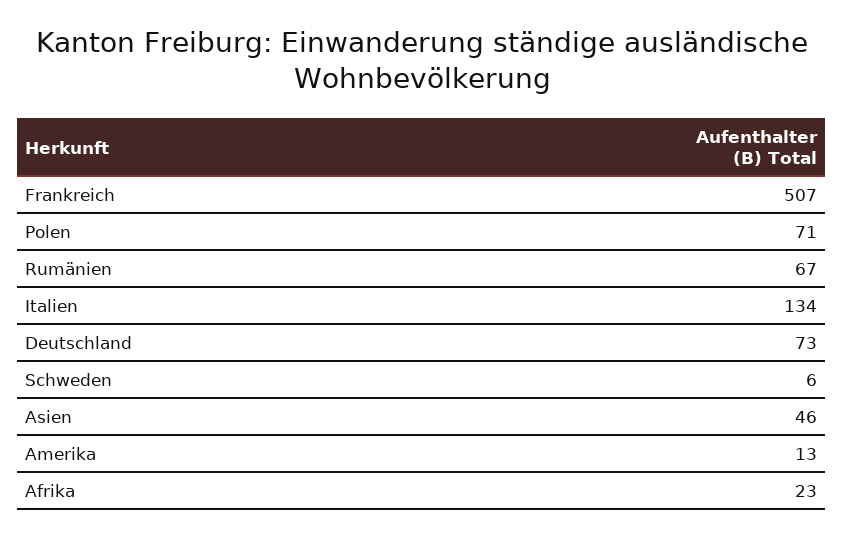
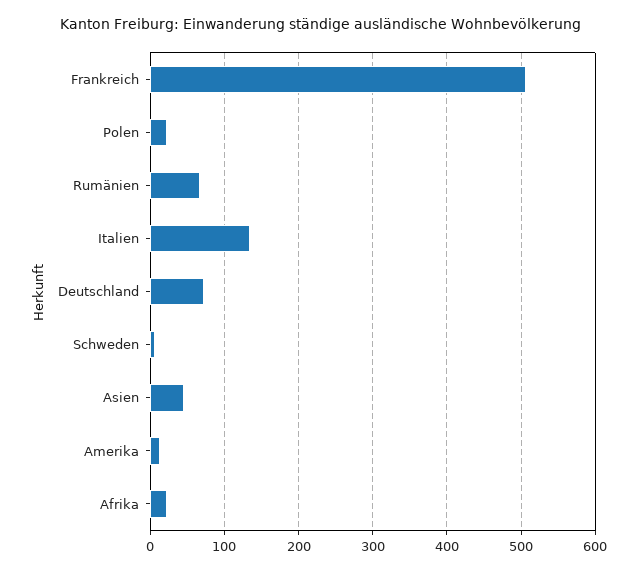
Polen: 71 -> 20

